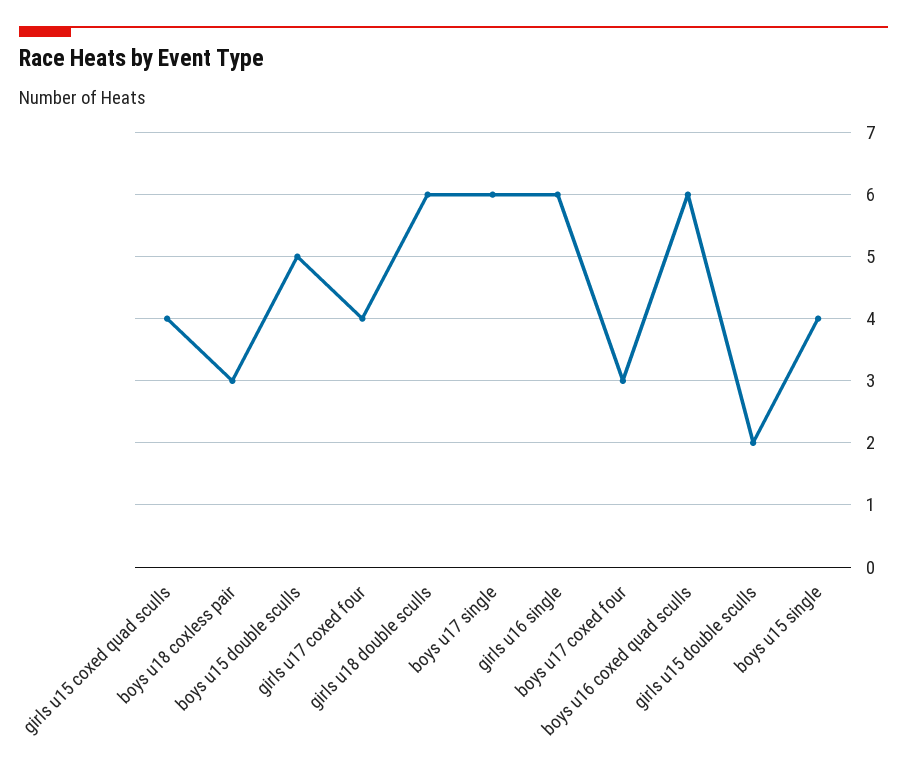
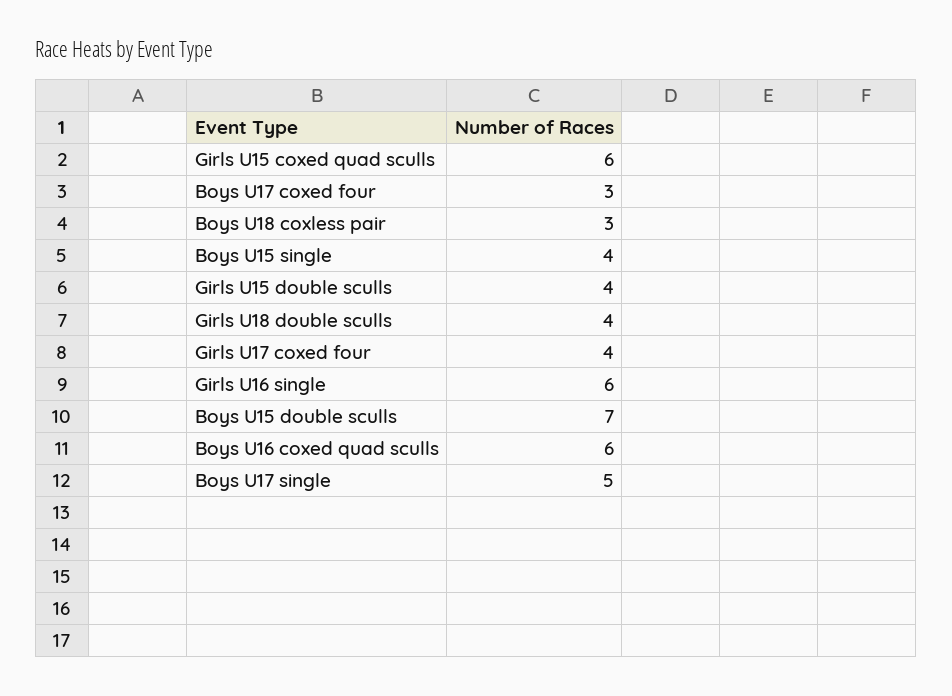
girls u15 coxed quad sculls: 4 -> 6
boys u15 double sculls: 5 -> 7
girls u18 double sculls: 6 -> 4
boys u17 single: 6 -> 5
girls u15 double sculls: 2 -> 4

